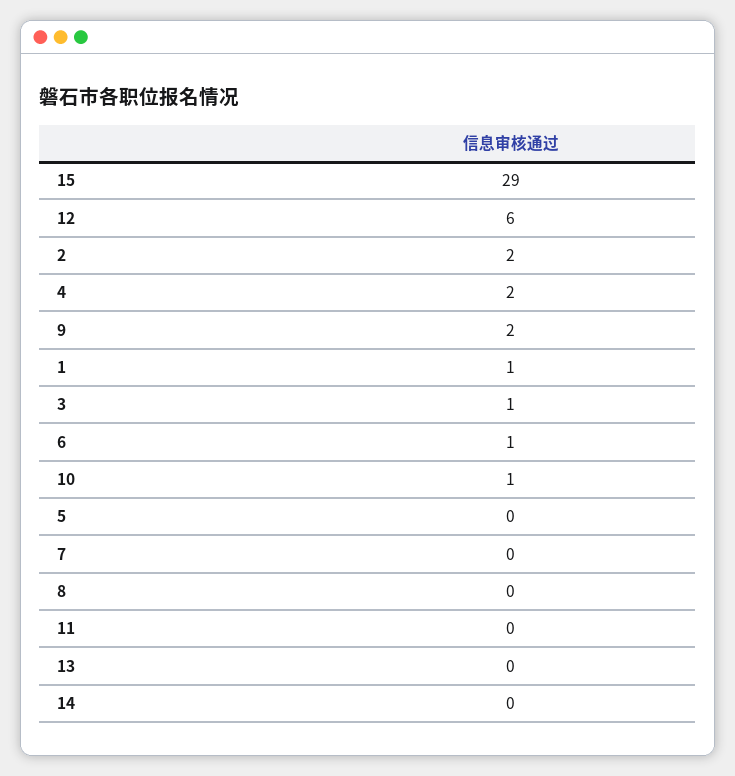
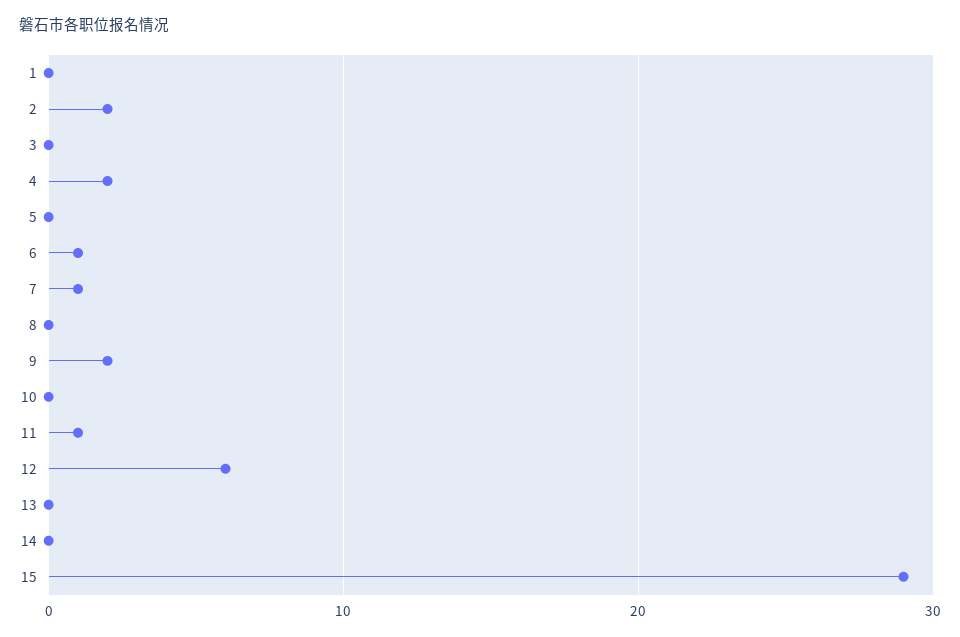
1: 1 -> 0
3: 1 -> 0
10: 1 -> 0
7: 0 -> 1
11: 0 -> 1

